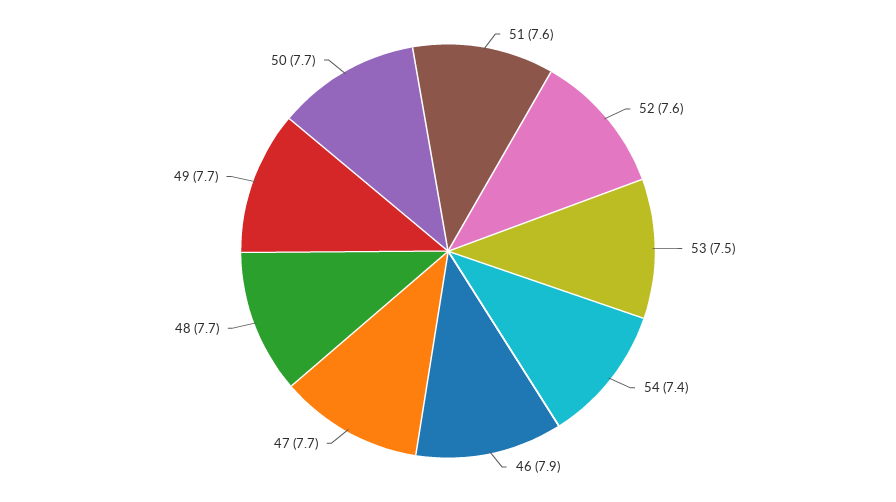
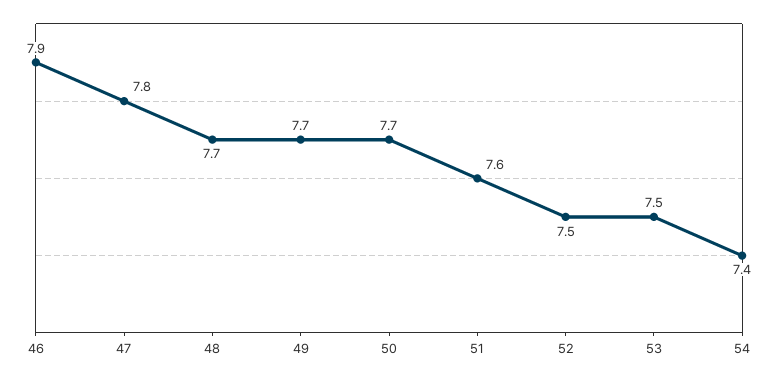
52: 7.6 -> 7.5
47: 7.7 -> 7.8

